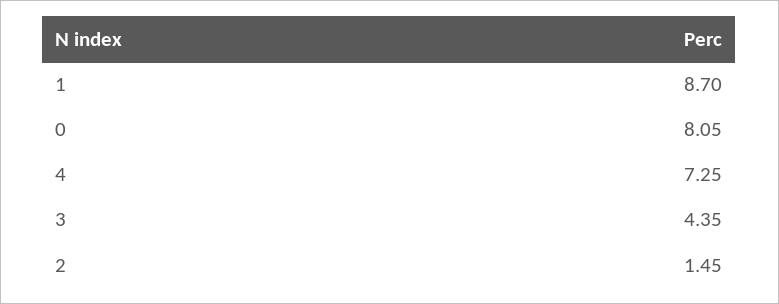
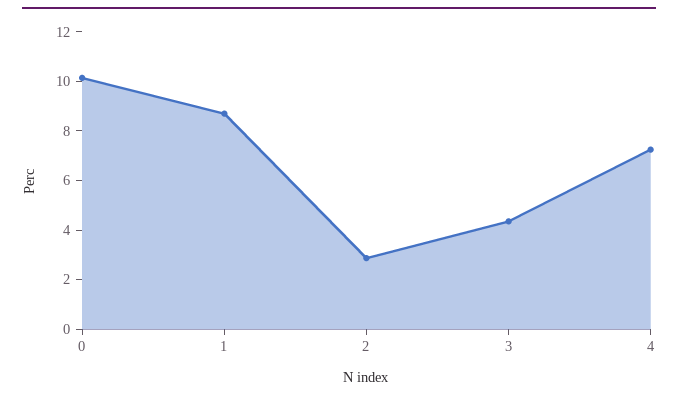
0: 8.05 -> 10
2: 1.45 -> 3

